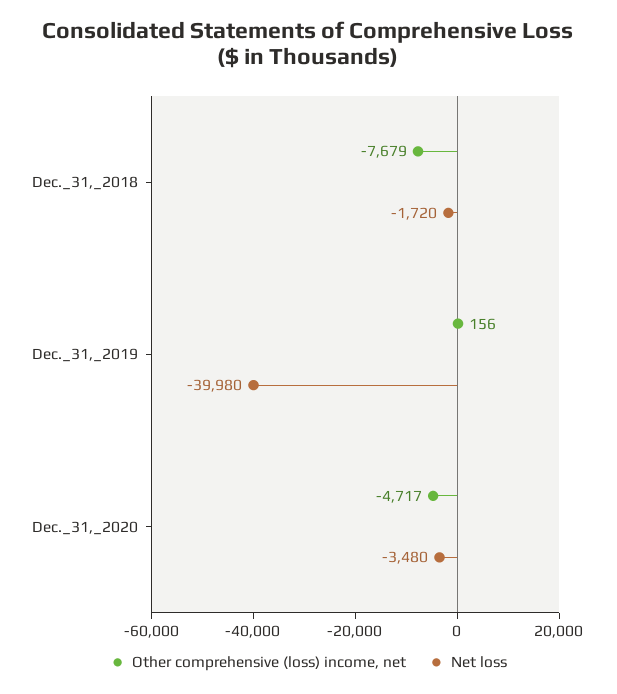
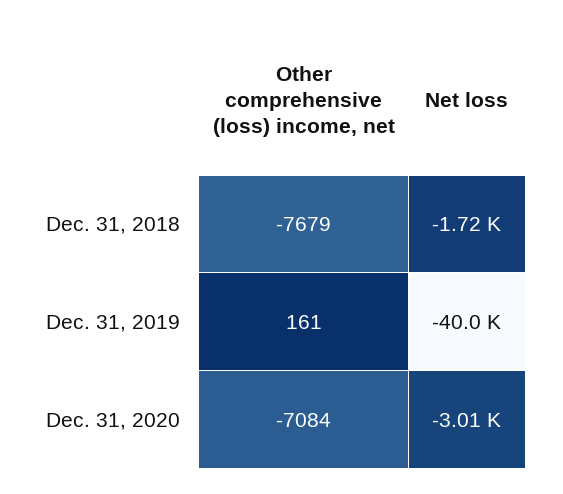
Other comprehensive (loss) income, net, Dec._31,_2019: 156 -> 161
Other comprehensive (loss) income, net, Dec._31,_2020: -4717 -> -7084
Net loss, Dec._31,_2020: -3480 -> -3010

